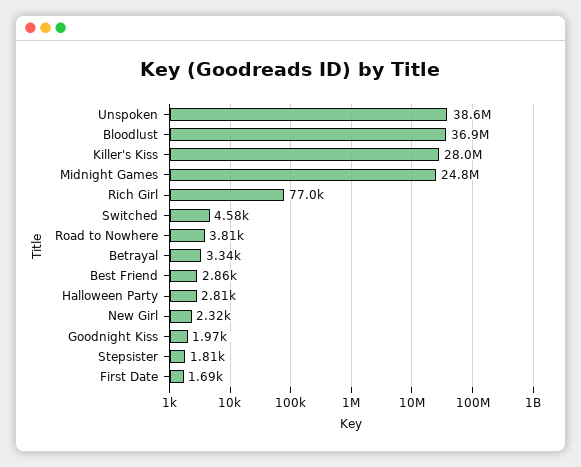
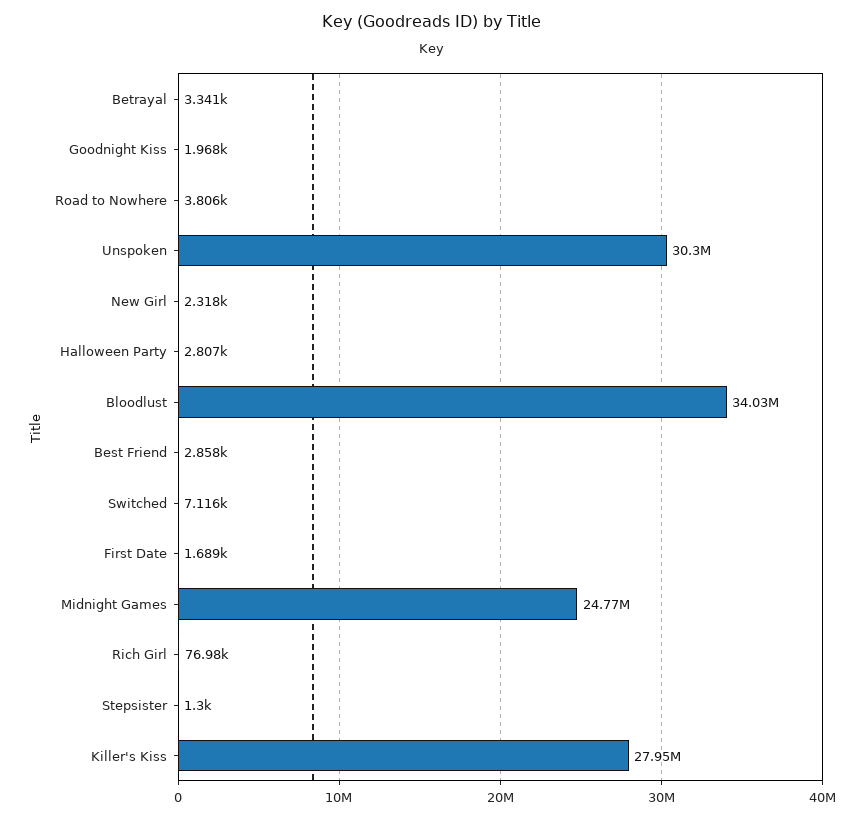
Unspoken: 38600000 -> 30300000
Bloodlust: 36900000 -> 34030000
Switched: 4580 -> 7116
Stepsister: 1810 -> 1300

